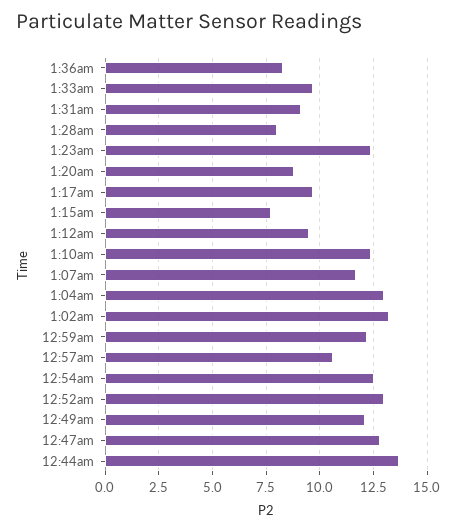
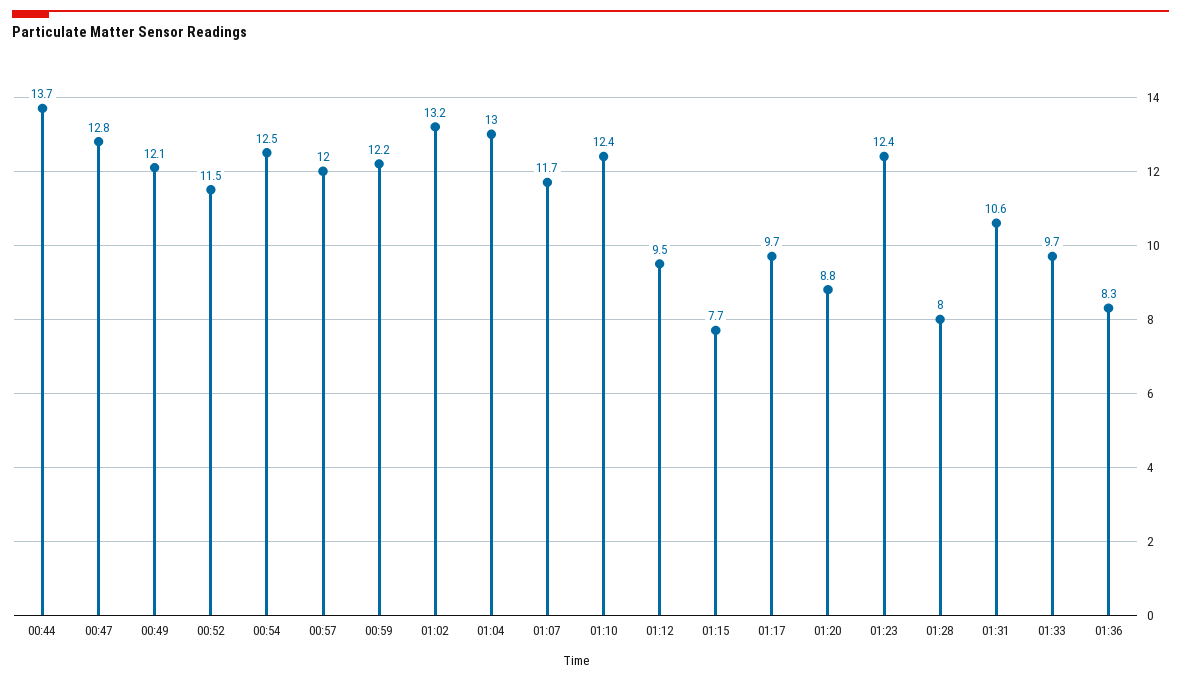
1:31am: 9 -> 10.6
12:57am: 10.5 -> 12
12:52am: 13 -> 11.5

